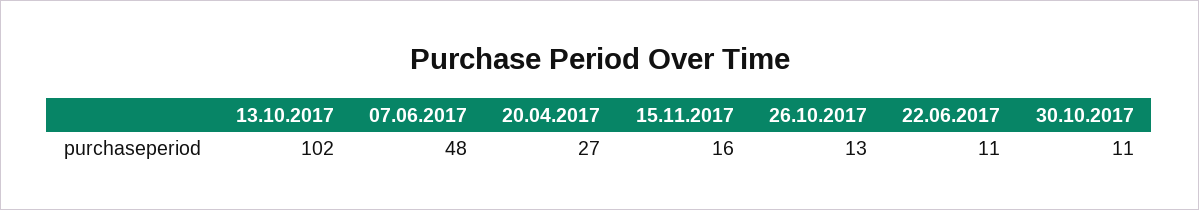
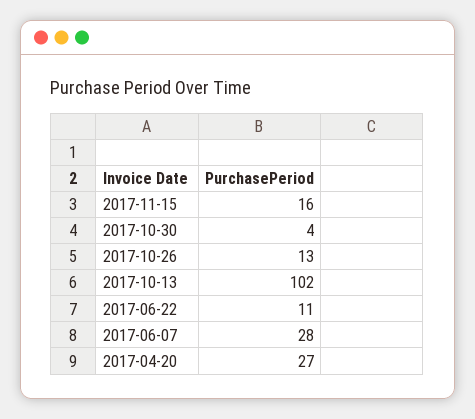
07.06.2017: 48 -> 28
30.10.2017: 11 -> 4

